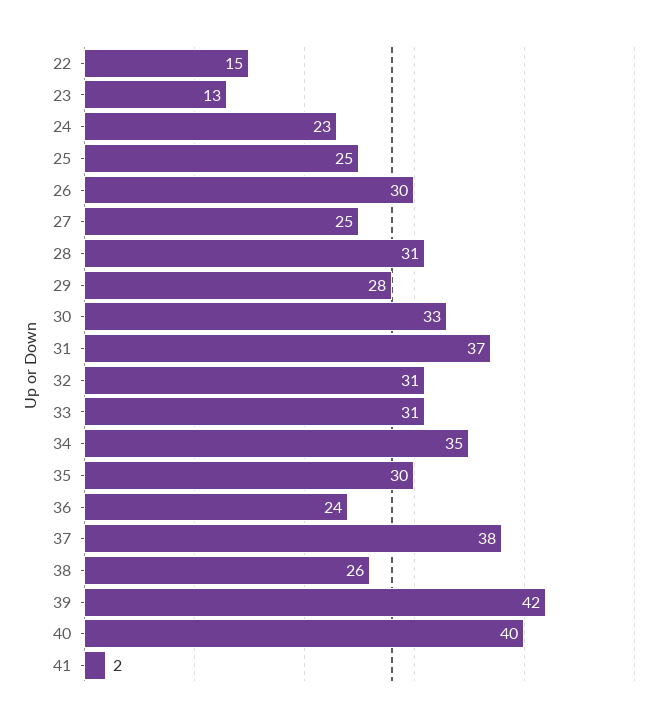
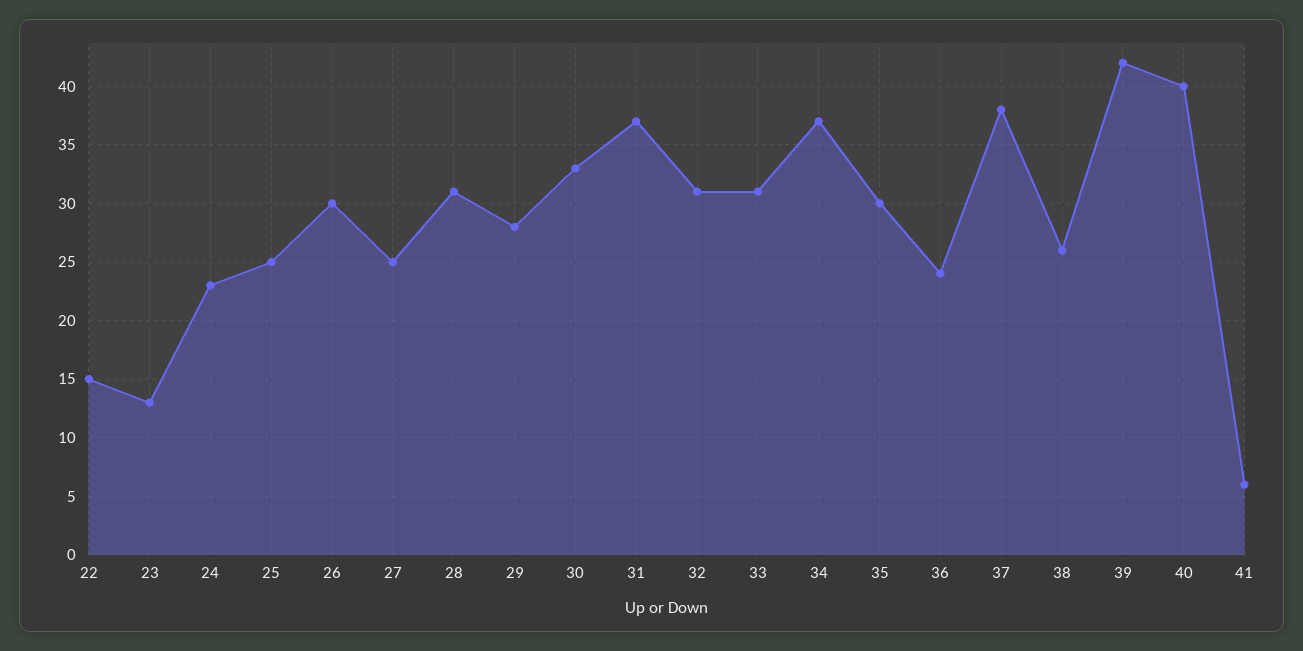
34: 35 -> 37
41: 2 -> 6

